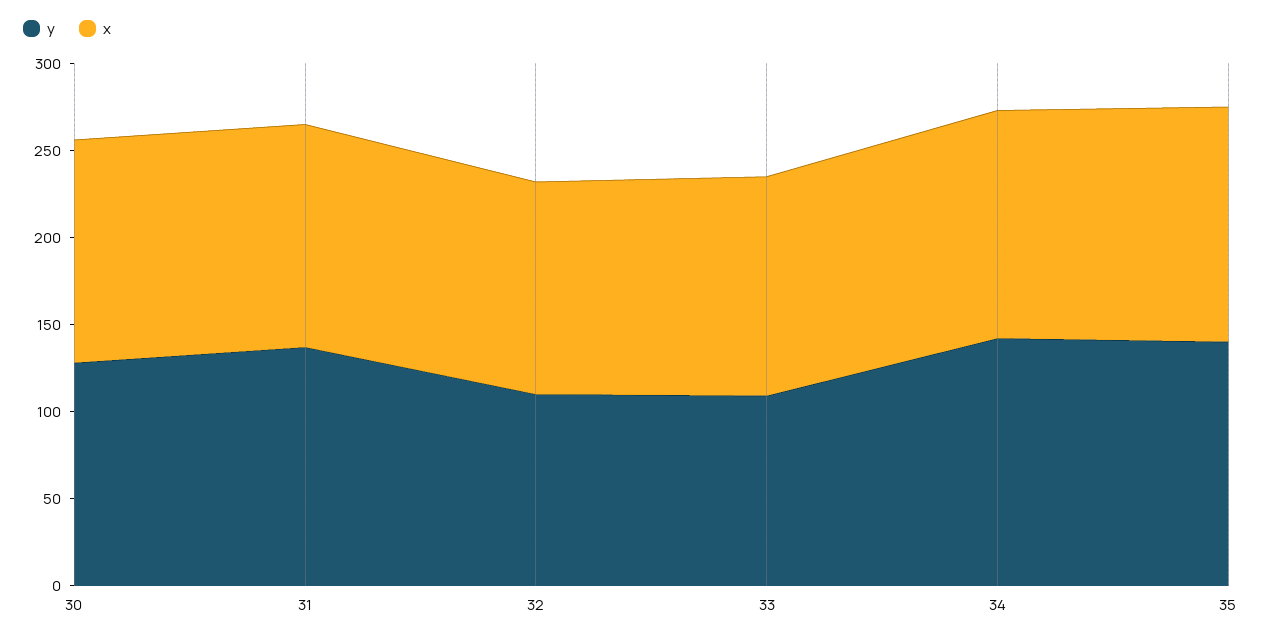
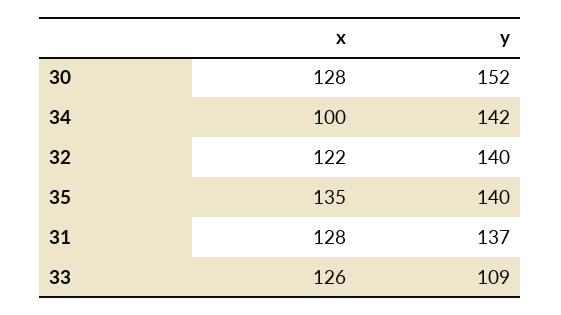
y, 30: 130 -> 152
y, 32: 110 -> 140
x, 34: 130 -> 100

